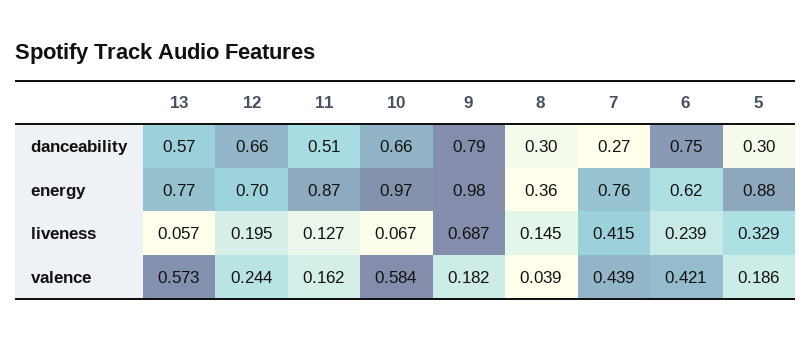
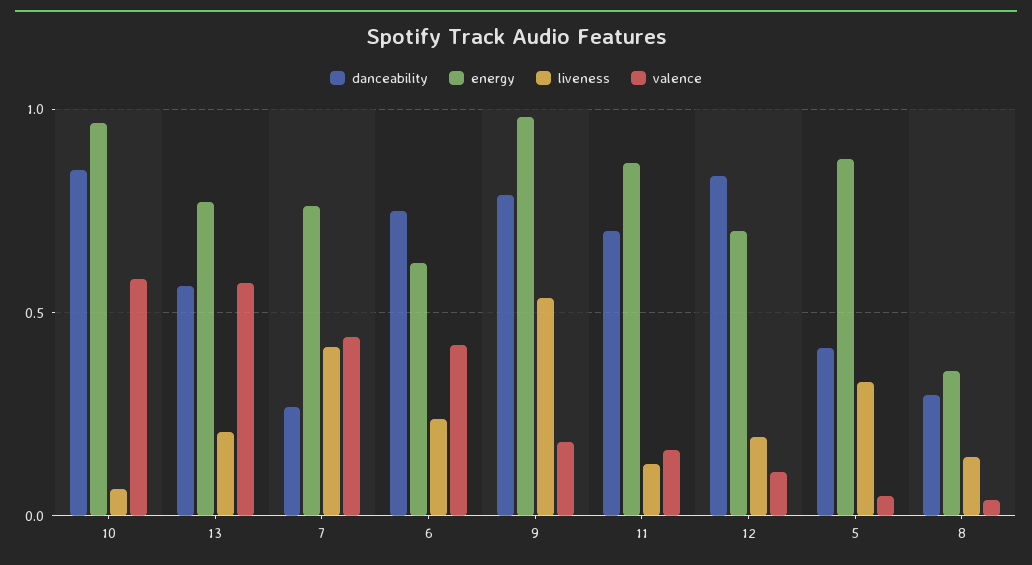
danceability, 12: 0.66 -> 0.85
danceability, 11: 0.51 -> 0.7
danceability, 10: 0.66 -> 0.85
danceability, 5: 0.3 -> 0.4
liveness, 13: 0.057 -> 0.2
liveness, 9: 0.687 -> 0.55
valence, 12: 0.244 -> 0.1
valence, 5: 0.186 -> 0.05

